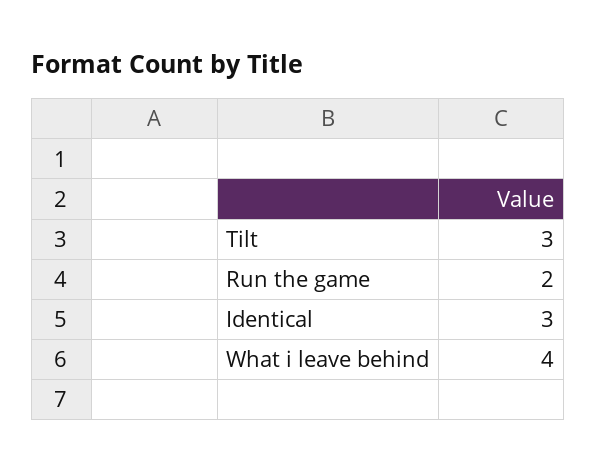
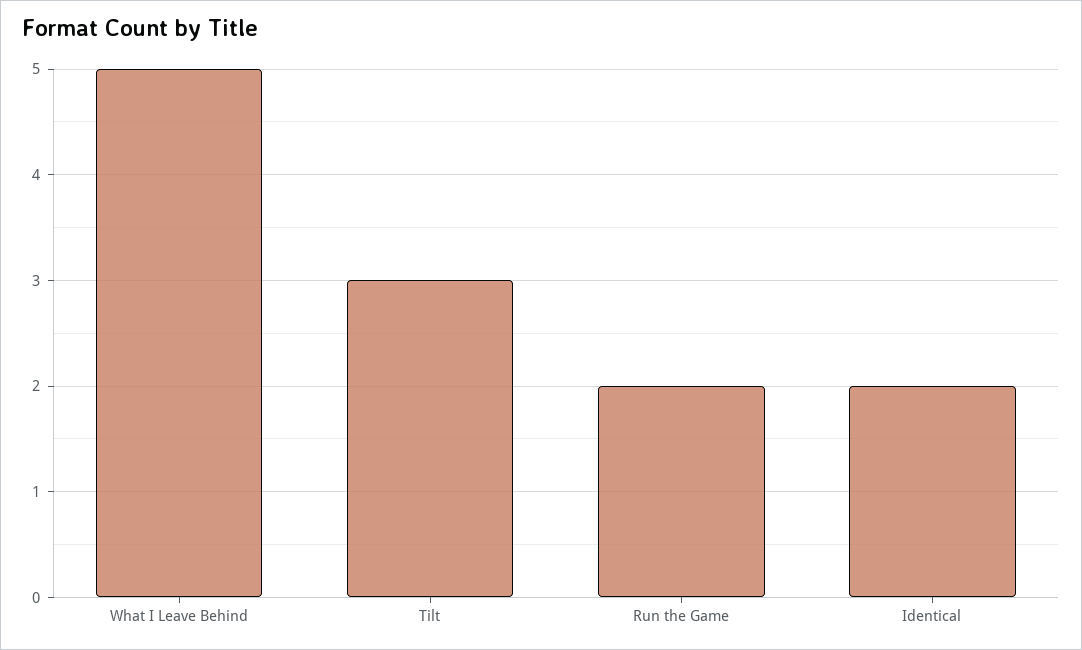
Identical: 3 -> 2
What i leave behind: 4 -> 5

